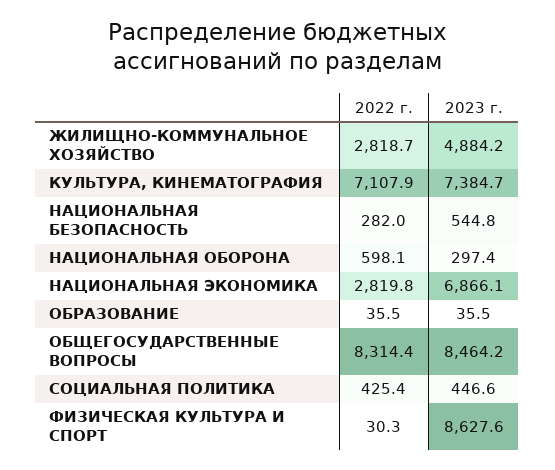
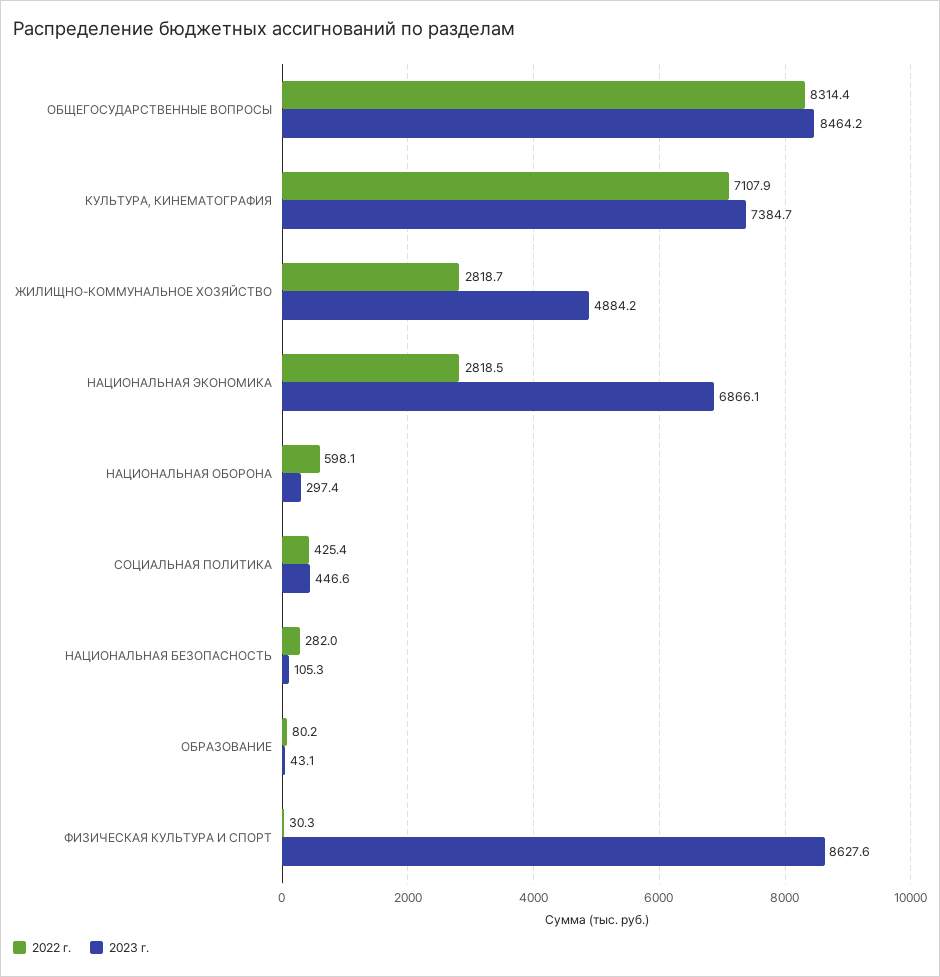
2023 г., НАЦИОНАЛЬНАЯ БЕЗОПАСНОСТЬ: 544.8 -> 105.3
2022 г., НАЦИОНАЛЬНАЯ ЭКОНОМИКА: 2819.8 -> 2818.5
2022 г., ОБРАЗОВАНИЕ: 35.5 -> 80.2
2023 г., ОБРАЗОВАНИЕ: 35.5 -> 43.1

